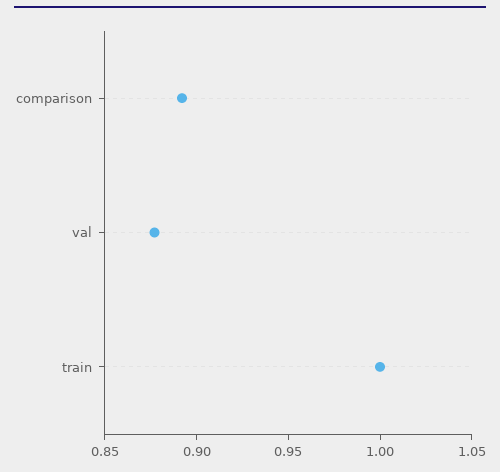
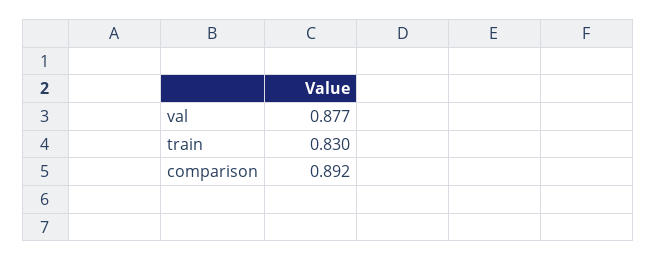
train: 1 -> 0.83

